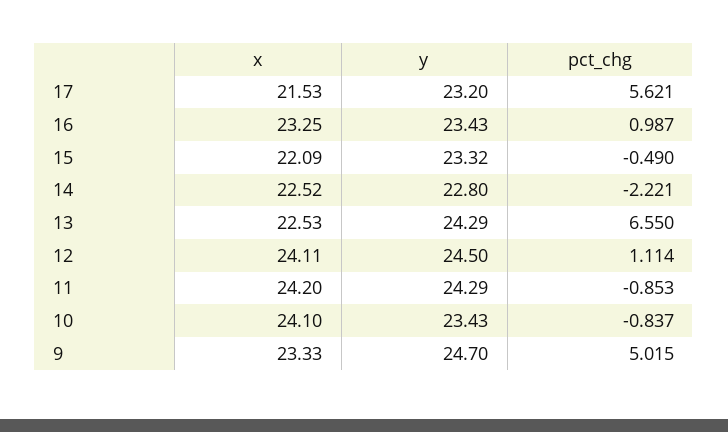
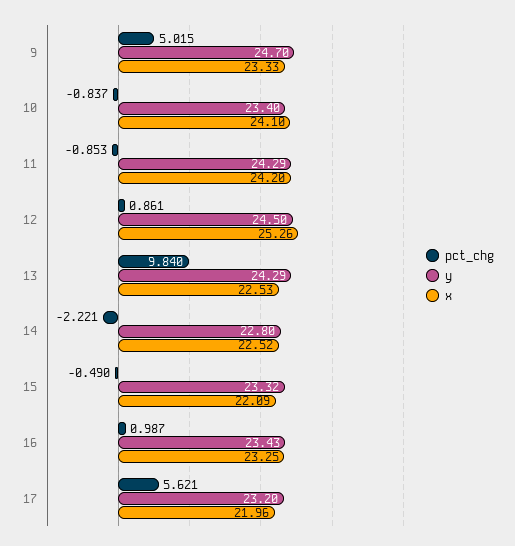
x, 17: 21.53 -> 21.96
pct_chg, 13: 6.55 -> 9.84
x, 12: 24.11 -> 25.26
pct_chg, 12: 1.114 -> 0.861
y, 10: 23.43 -> 23.4

